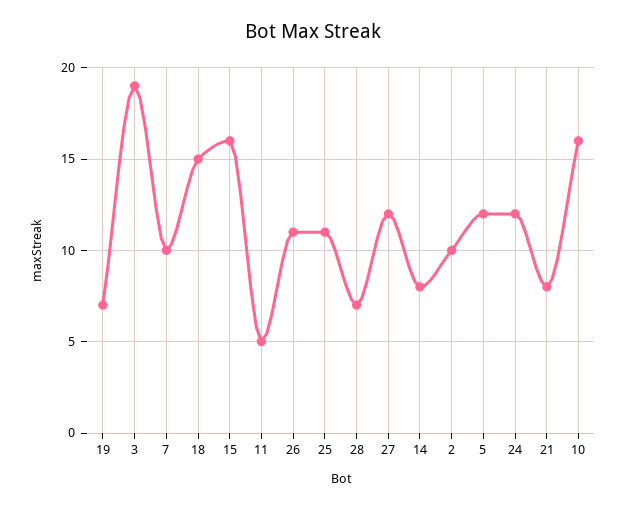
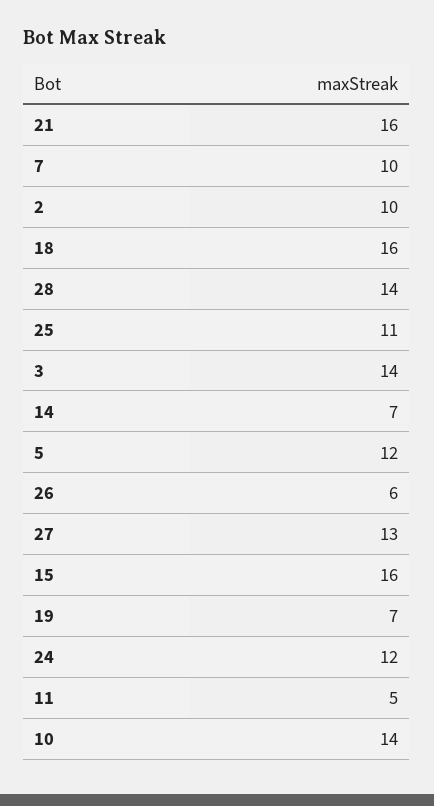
3: 19 -> 14
18: 15 -> 16
26: 11 -> 6
28: 7 -> 14
27: 12 -> 13
14: 8 -> 7
21: 8 -> 16
10: 16 -> 14

